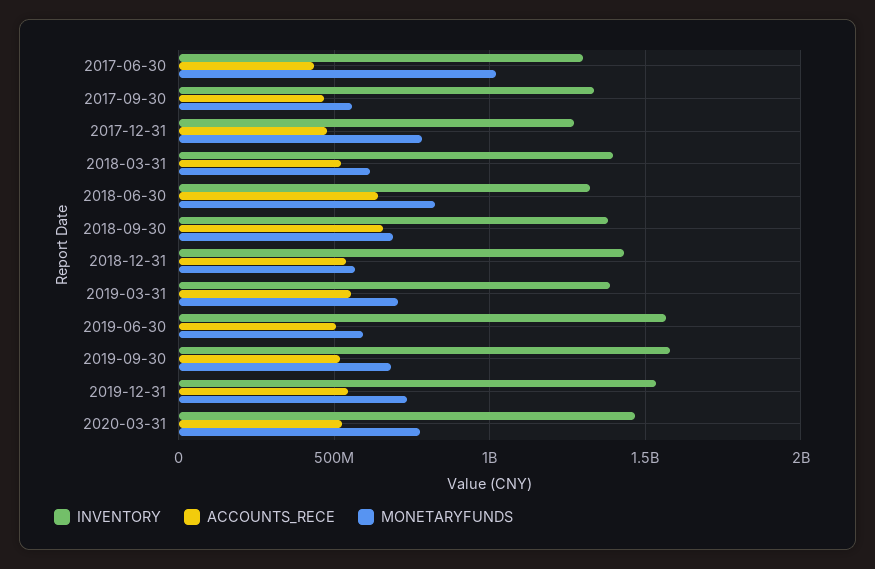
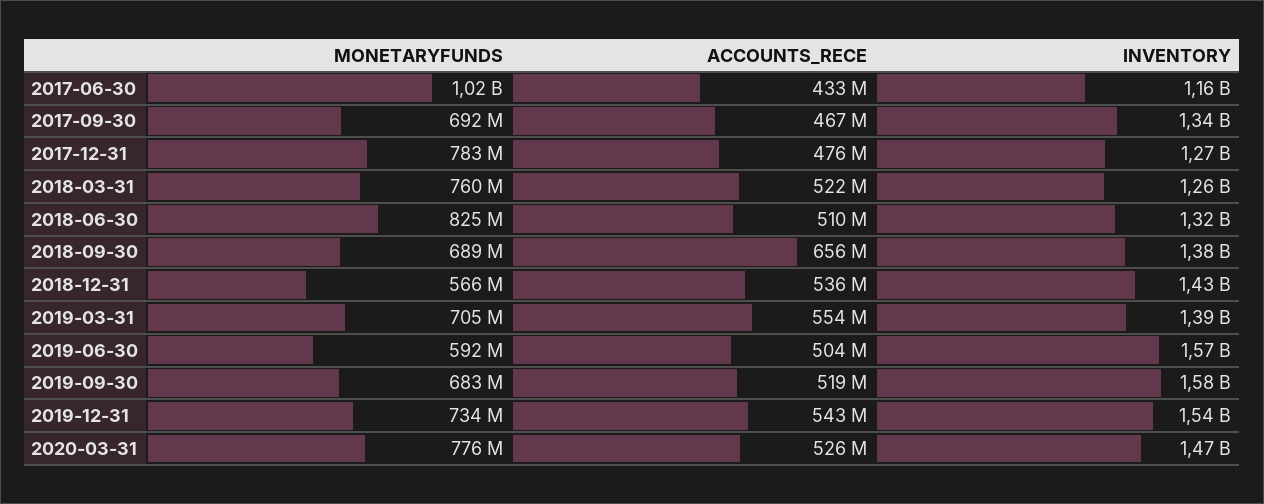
INVENTORY, 2017-06-30: 1300000000 -> 1160000000
MONETARYFUNDS, 2017-09-30: 550000000 -> 692000000
INVENTORY, 2018-03-31: 1400000000 -> 1260000000
MONETARYFUNDS, 2018-03-31: 600000000 -> 760000000
ACCOUNTS_RECE, 2018-06-30: 650000000 -> 510000000

